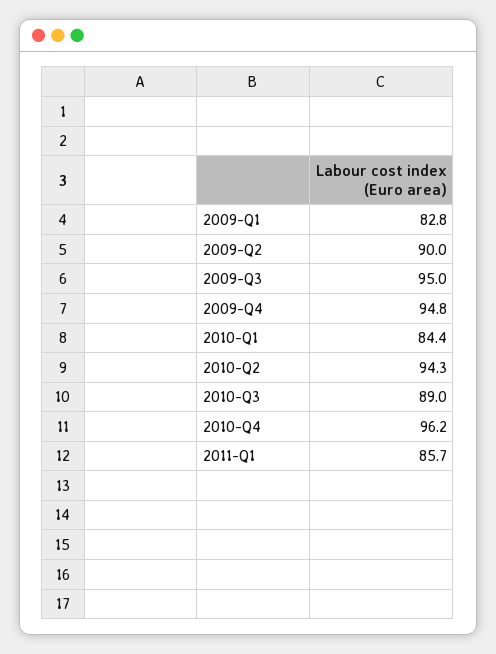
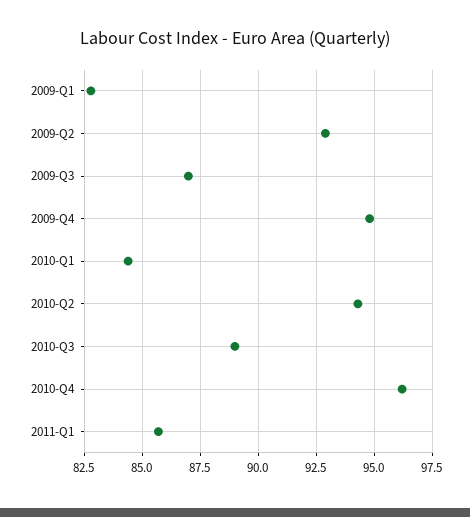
2009-Q2: 90 -> 93
2009-Q3: 95 -> 87

